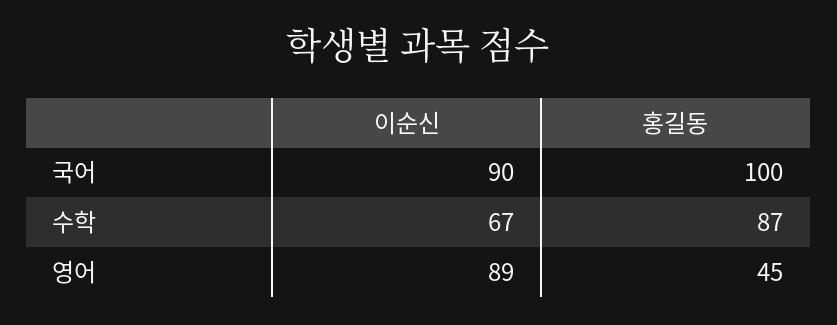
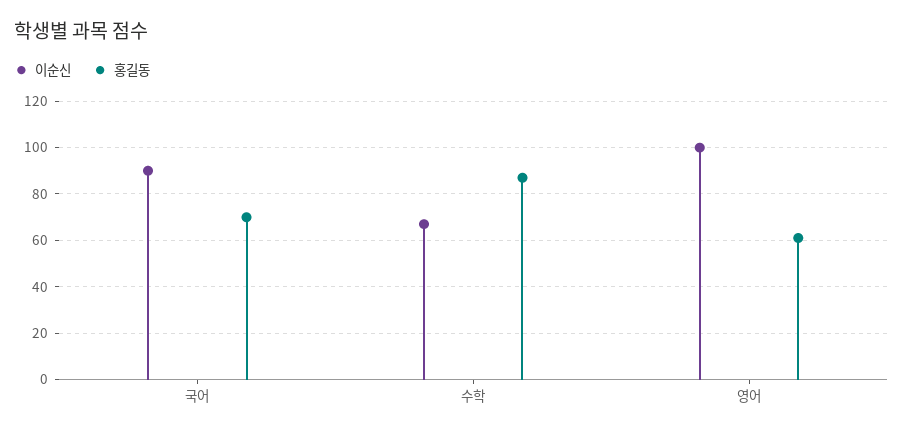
홍길동, 국어: 100 -> 70
이순신, 영어: 89 -> 100
홍길동, 영어: 45 -> 60

